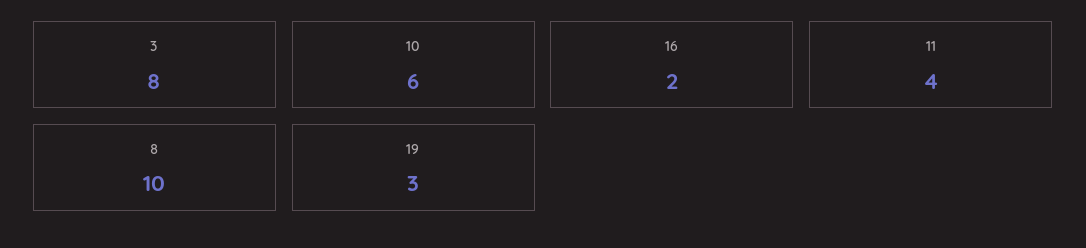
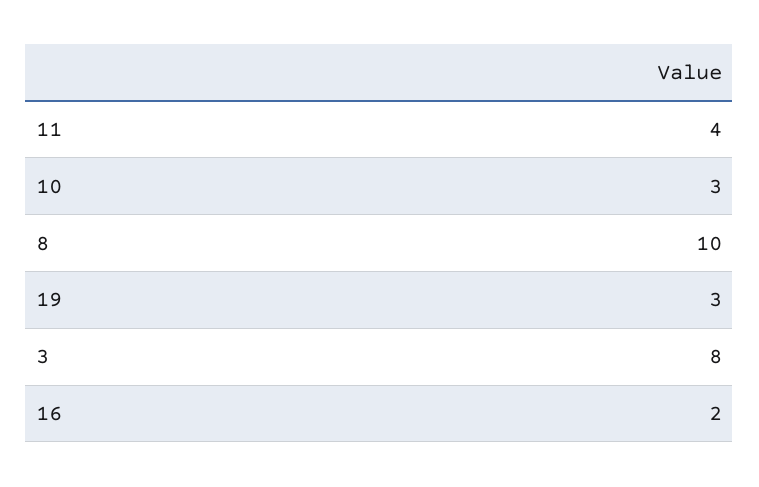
10: 6 -> 3

